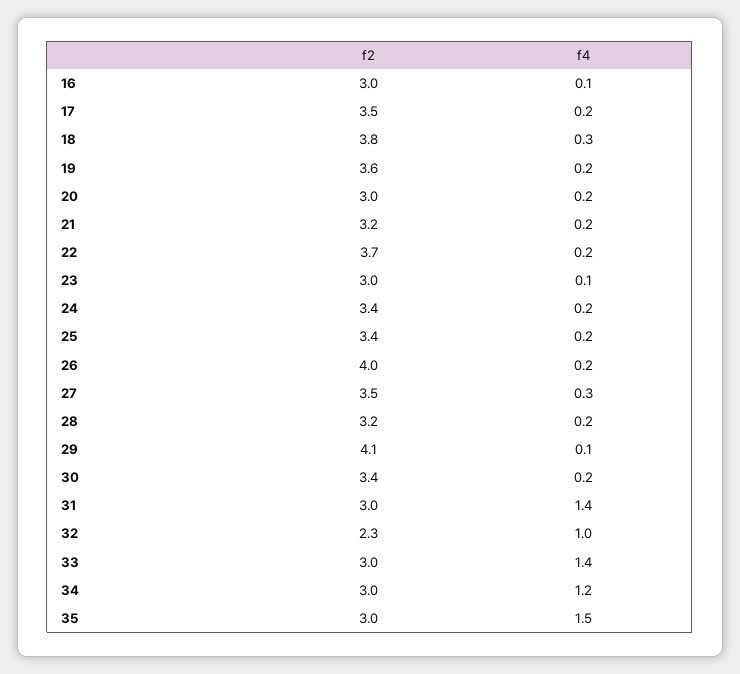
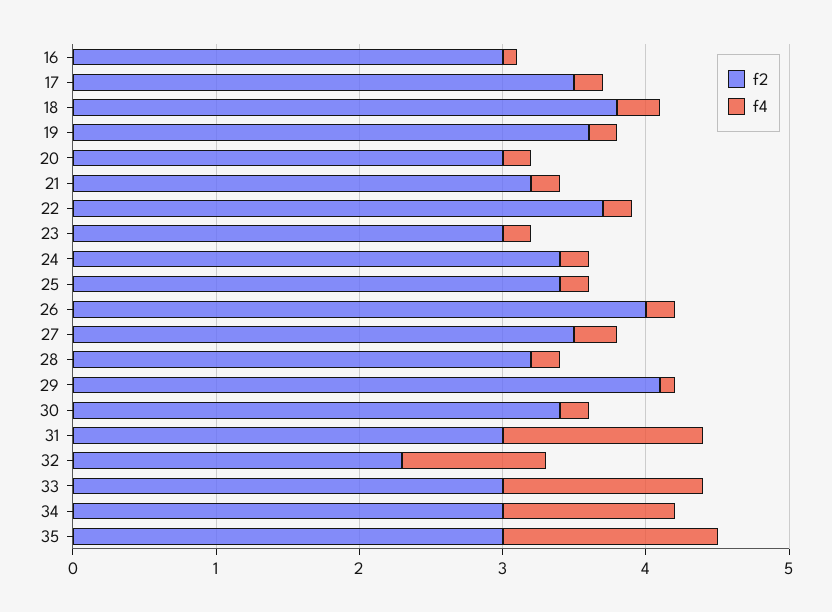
f4, 23: 0.1 -> 0.2

